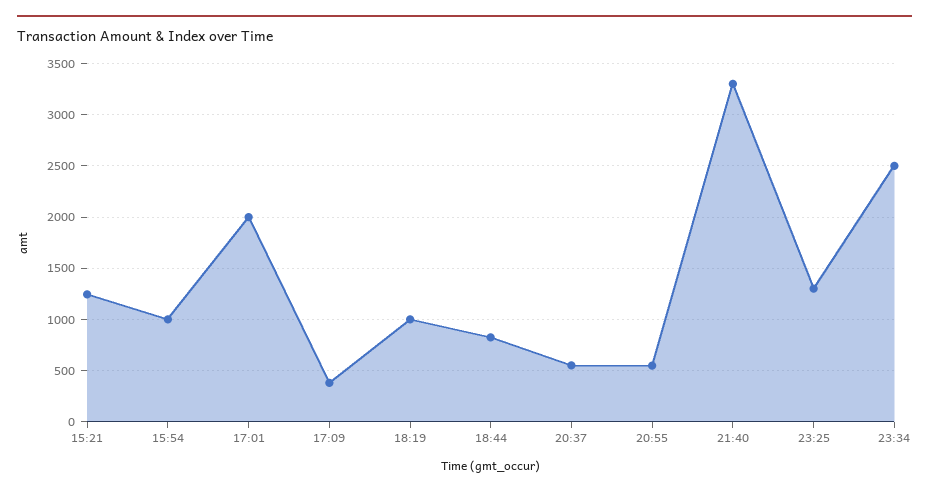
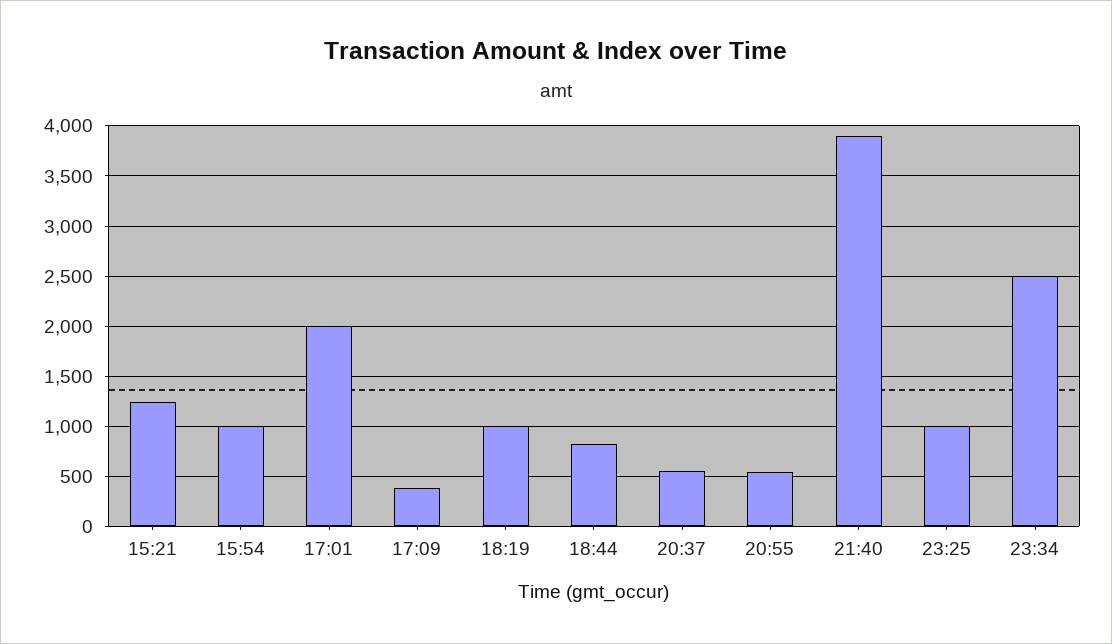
21:40: 3300 -> 3900
23:25: 1300 -> 1000

